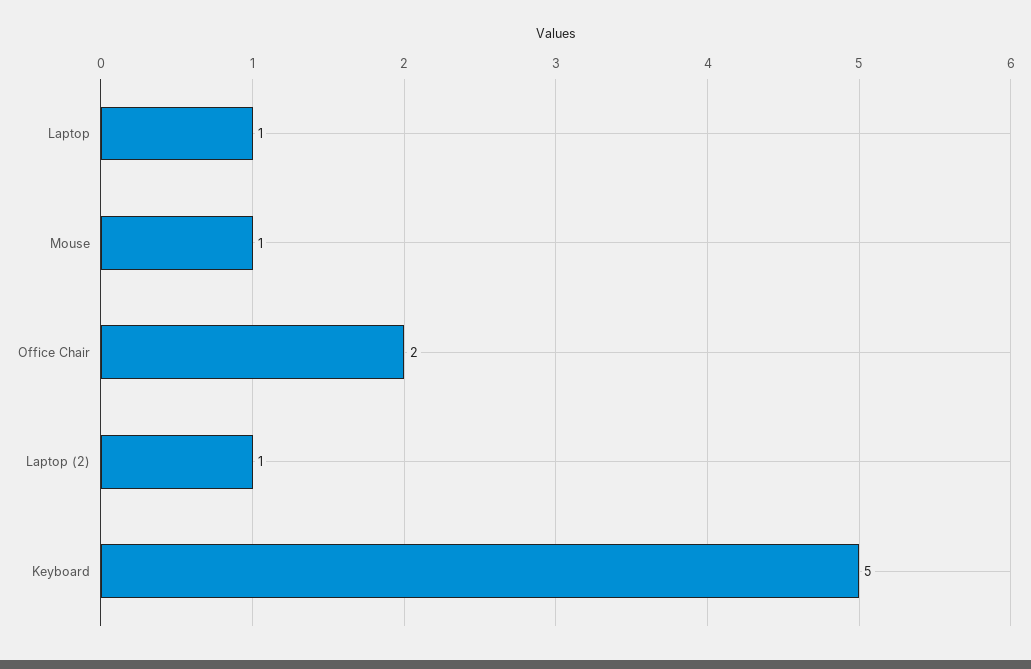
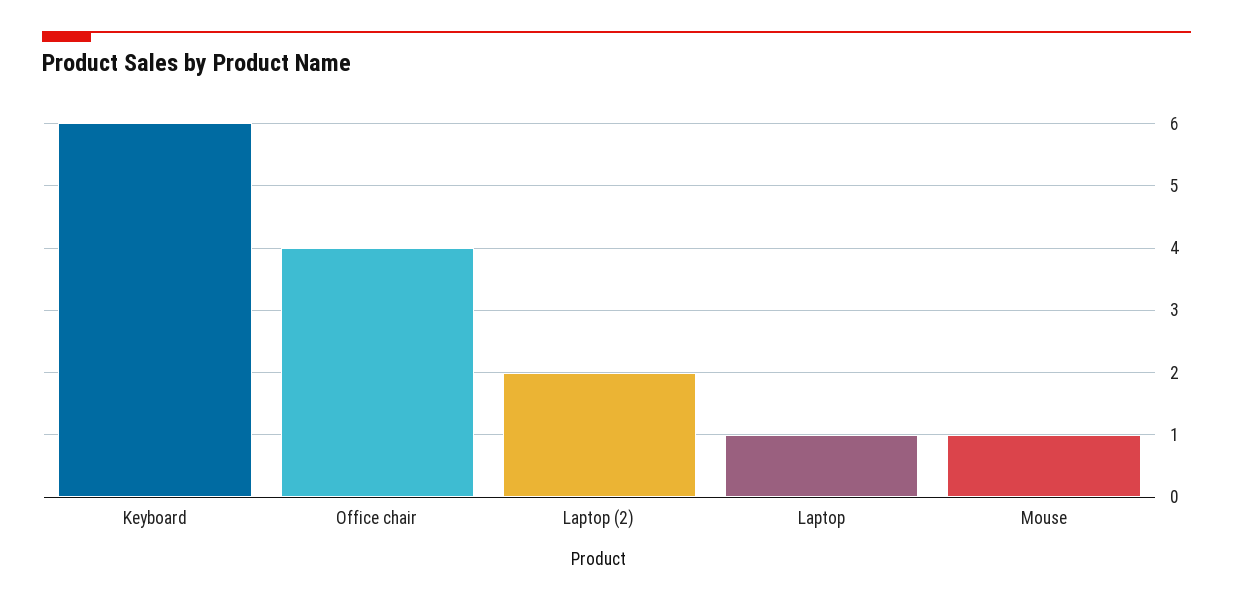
Office Chair: 2 -> 4
Laptop (2): 1 -> 2
Keyboard: 5 -> 6

